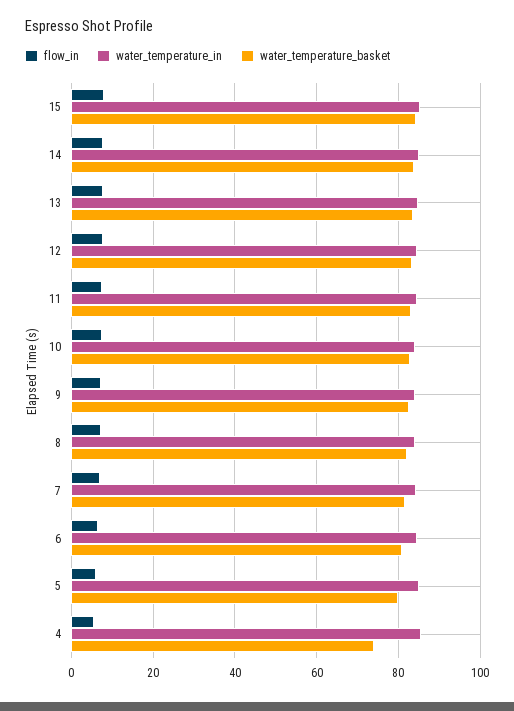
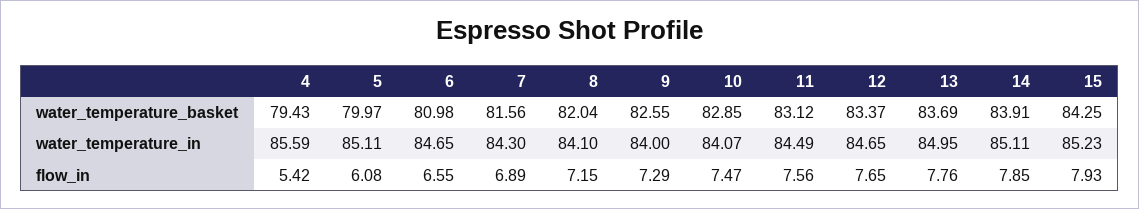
water_temperature_basket, 4: 74 -> 79.43

